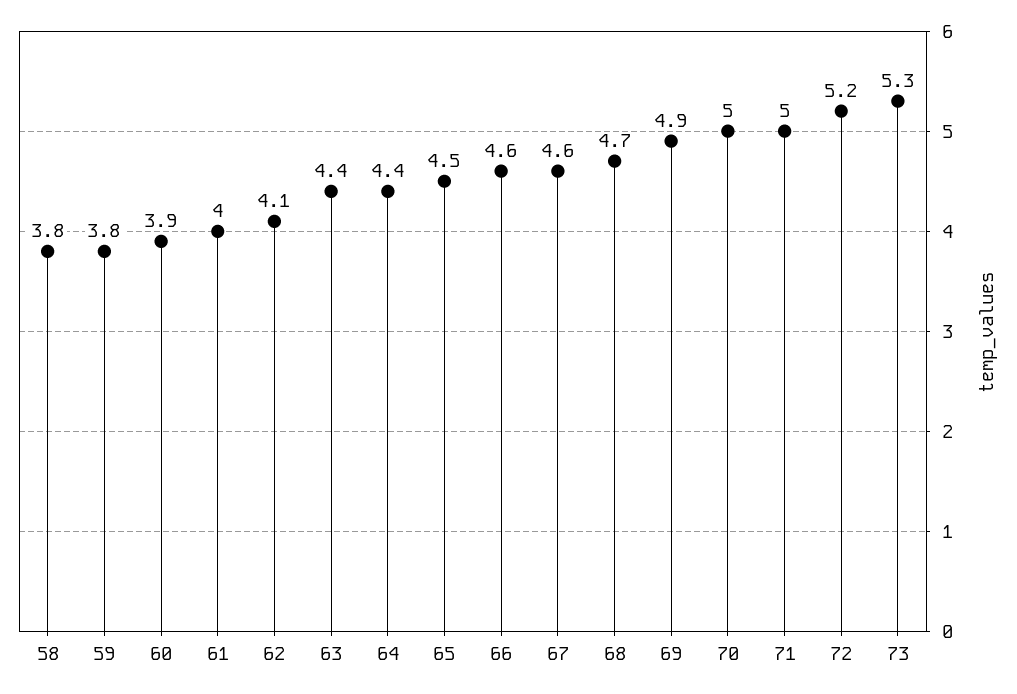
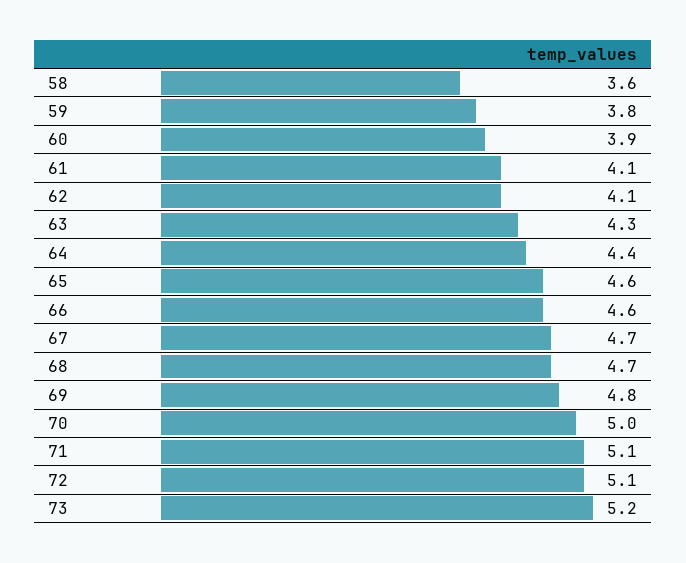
58: 3.8 -> 3.6
61: 4 -> 4.1
63: 4.4 -> 4.3
65: 4.5 -> 4.6
67: 4.6 -> 4.7
69: 4.9 -> 4.8
71: 5 -> 5.1
72: 5.2 -> 5.1
73: 5.3 -> 5.2

